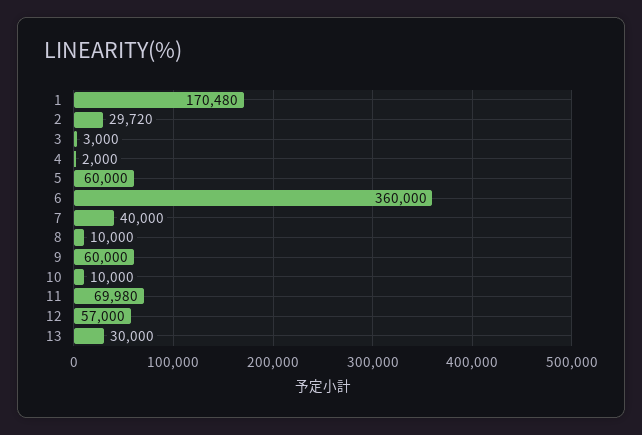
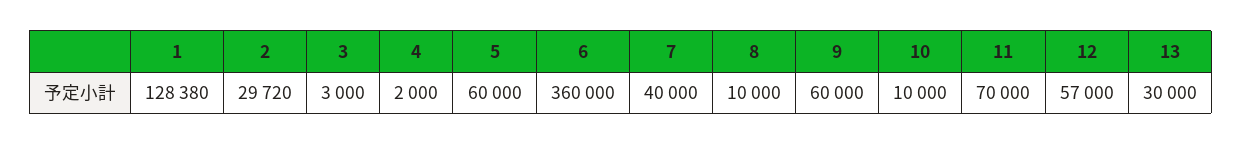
1: 170480 -> 128380
11: 69980 -> 70000

